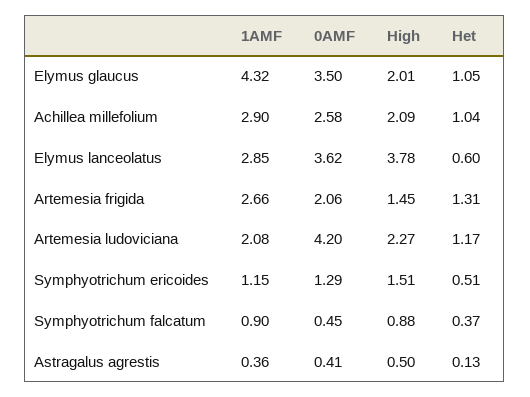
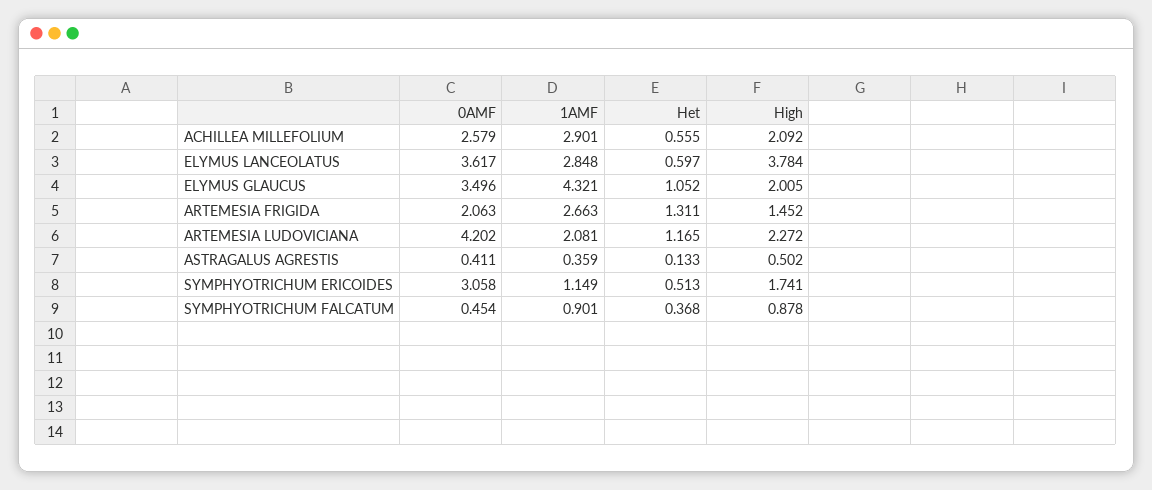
Het, Achillea millefolium: 1.04 -> 0.555
0AMF, Symphyotrichum ericoides: 1.29 -> 3.058
High, Symphyotrichum ericoides: 1.51 -> 1.741

